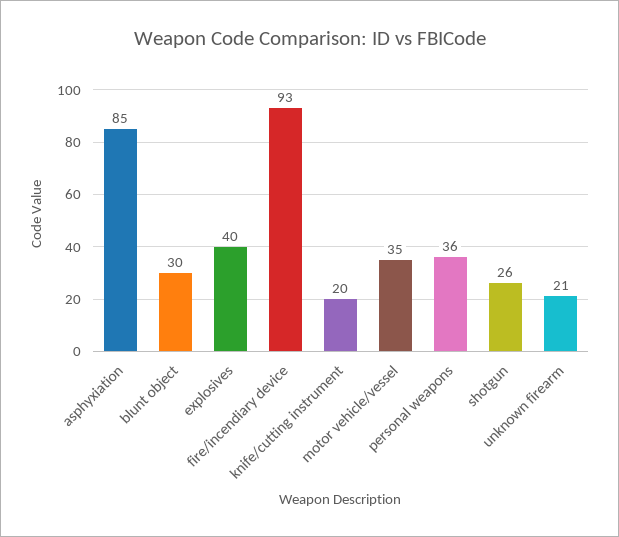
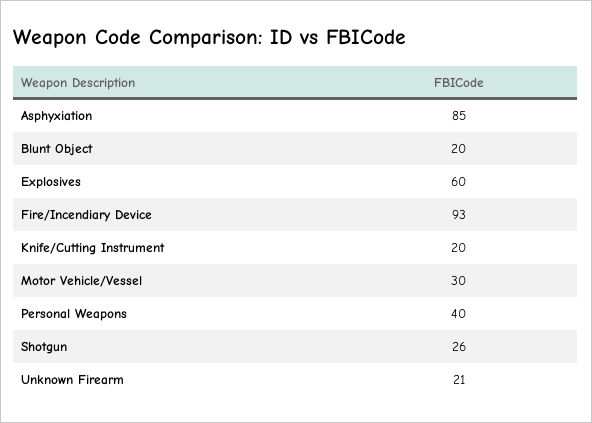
blunt object: 30 -> 20
explosives: 40 -> 60
motor vehicle/vessel: 35 -> 30
personal weapons: 36 -> 40

